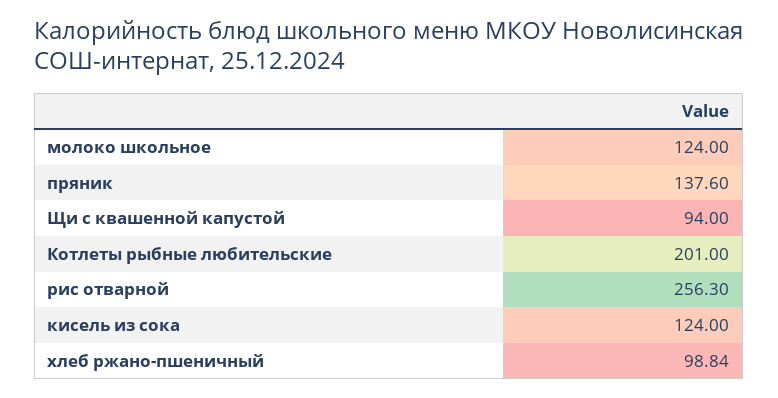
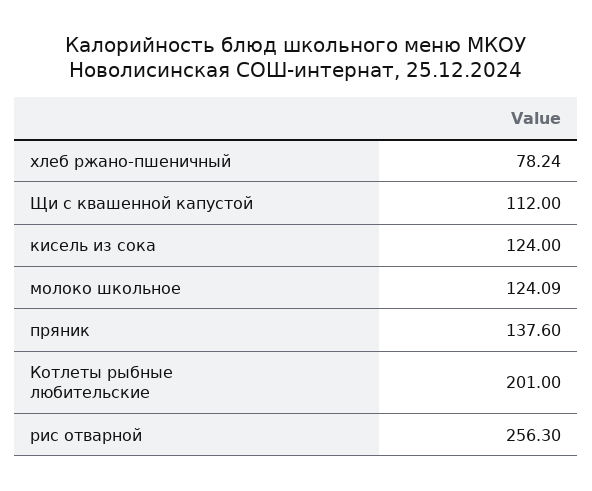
молоко школьное: 124 -> 124.09
Щи с квашенной капустой: 94 -> 112
хлеб ржано-пшеничный: 98.84 -> 78.24

